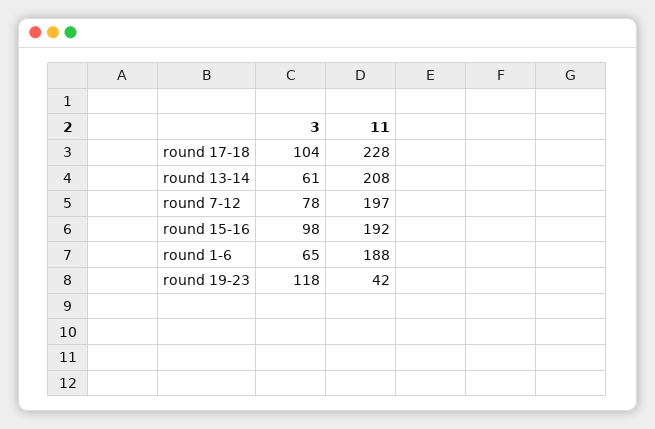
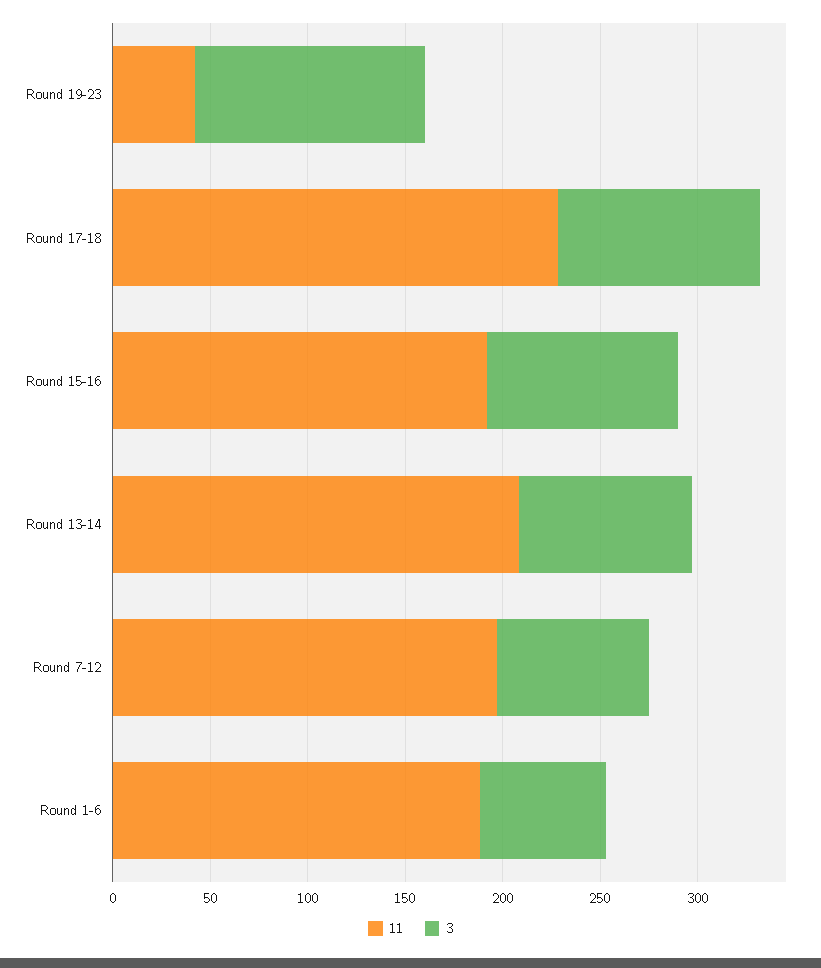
3, round 13-14: 61 -> 90

